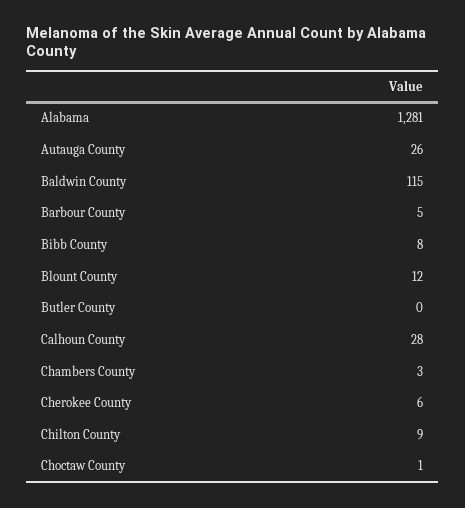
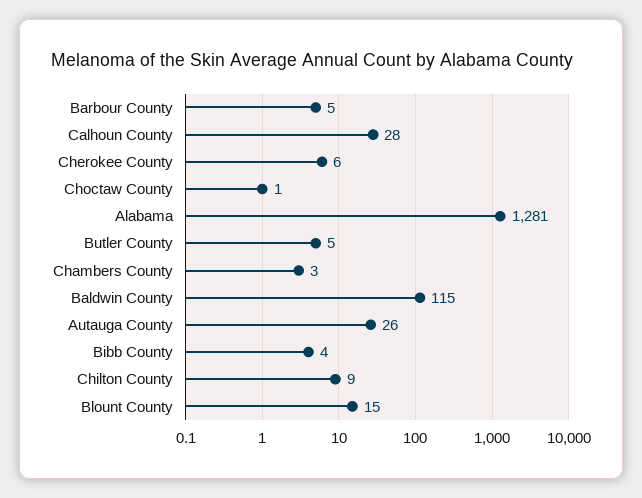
Bibb County: 8 -> 4
Blount County: 12 -> 15
Butler County: 0 -> 5

